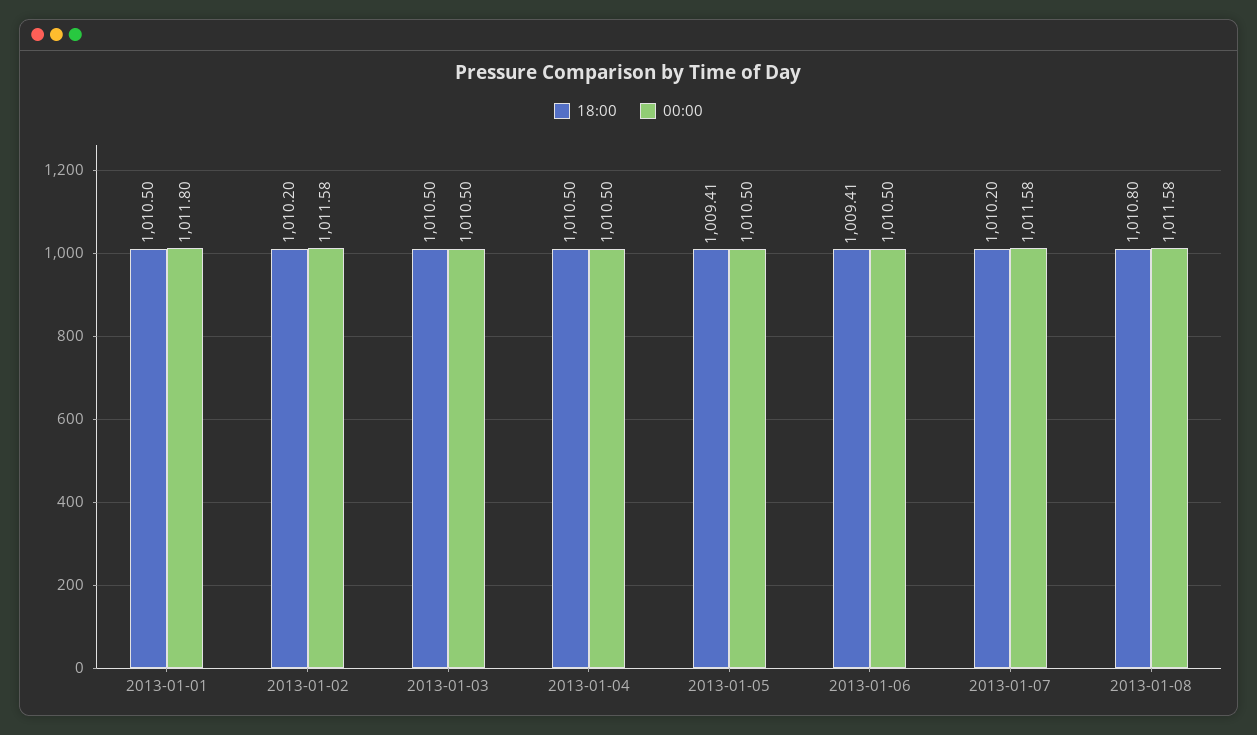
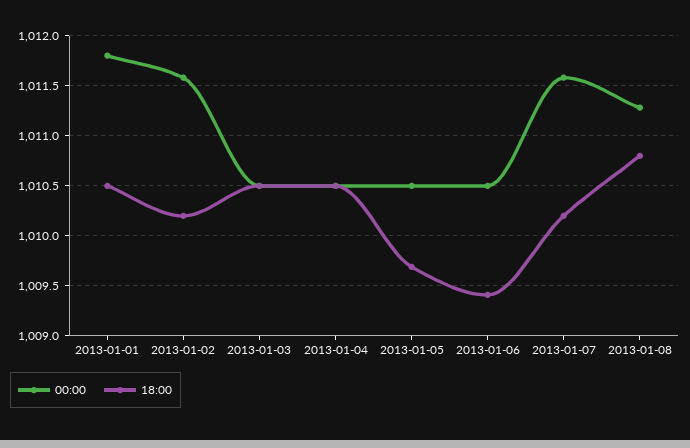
18:00, 2013-01-05: 1009.41 -> 1009.7
00:00, 2013-01-08: 1011.58 -> 1011.3

